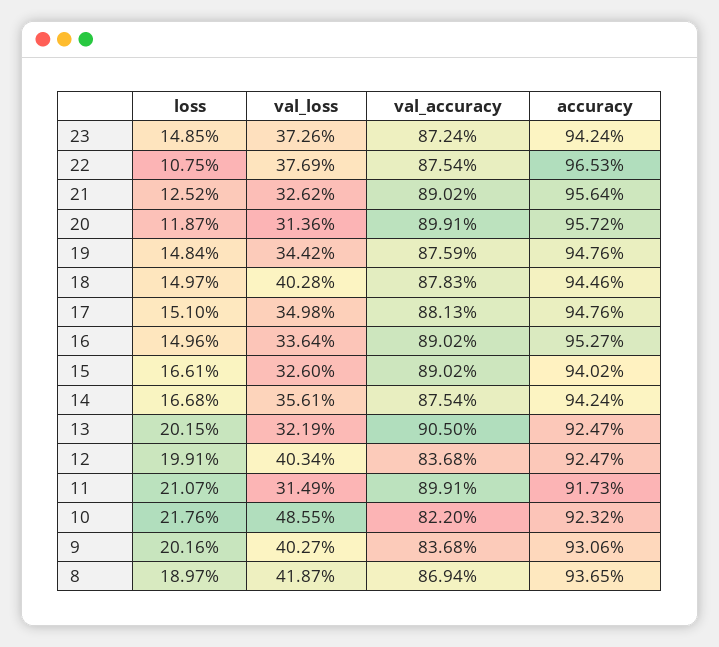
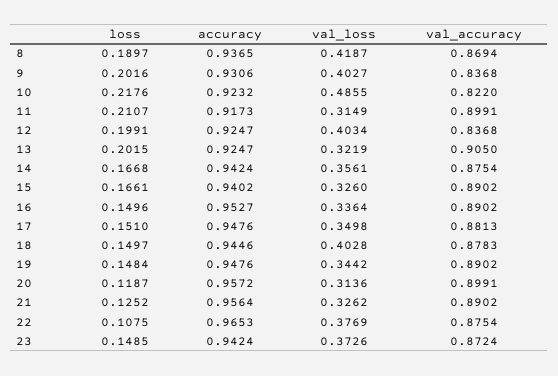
val_accuracy, 19: 0.8759 -> 0.8902

